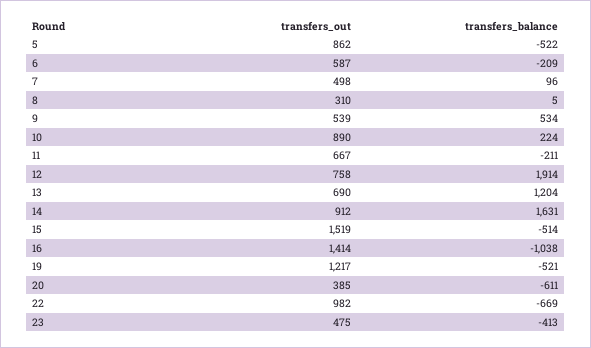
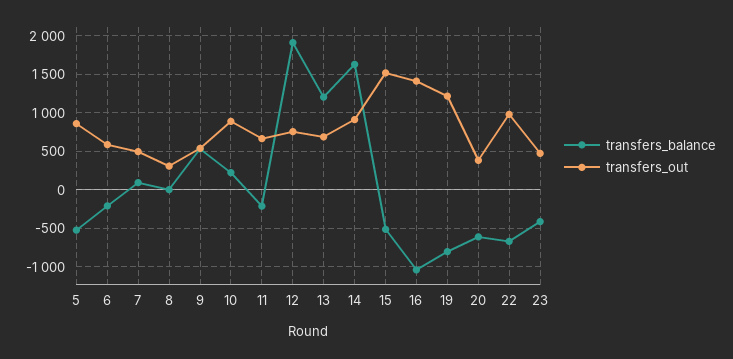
transfers_balance, 19: -521 -> -800

